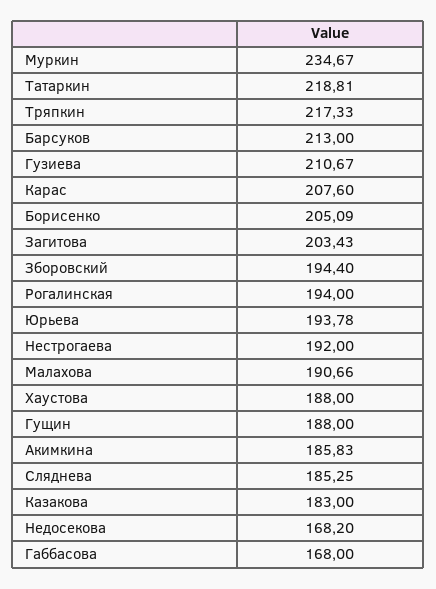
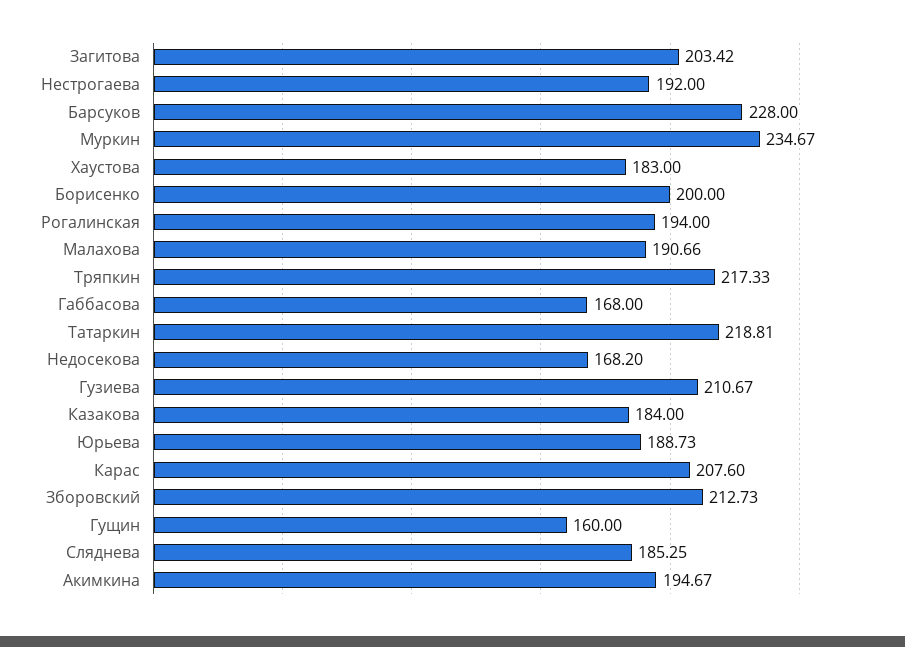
Барсуков: 213 -> 228
Борисенко: 205.09 -> 200
Загитова: 203.43 -> 203.42
Зборовский: 194.4 -> 212.73
Юрьева: 193.78 -> 188.73
Хаустова: 188 -> 183
Гущин: 188 -> 160
Акимкина: 185.83 -> 194.67
Казакова: 183 -> 184

